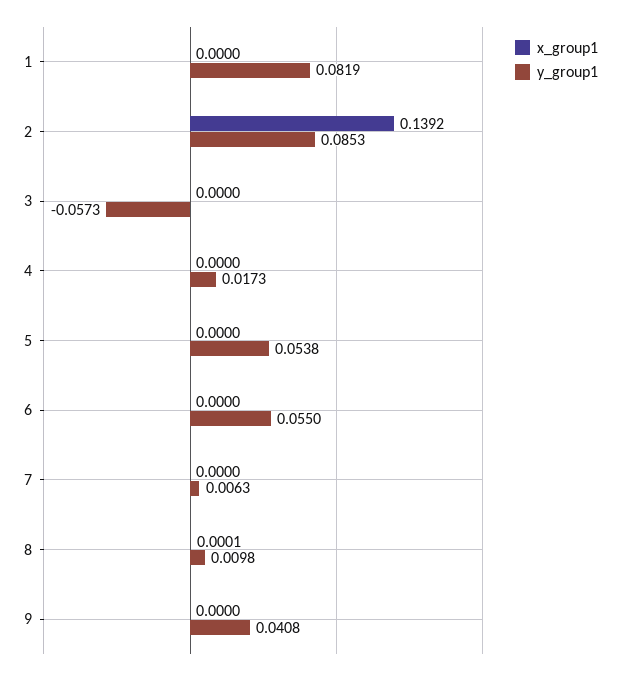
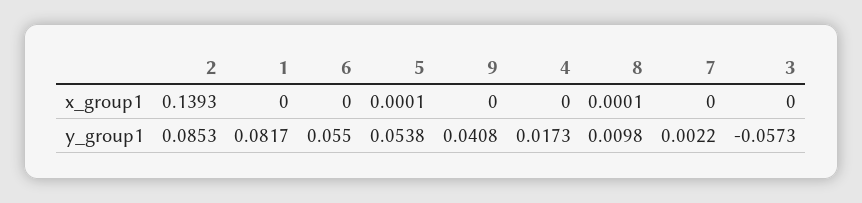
y_group1, 1: 0.0819 -> 0.0817
x_group1, 2: 0.1392 -> 0.1393
x_group1, 5: 0 -> 0.0001
y_group1, 7: 0.0063 -> 0.0022

